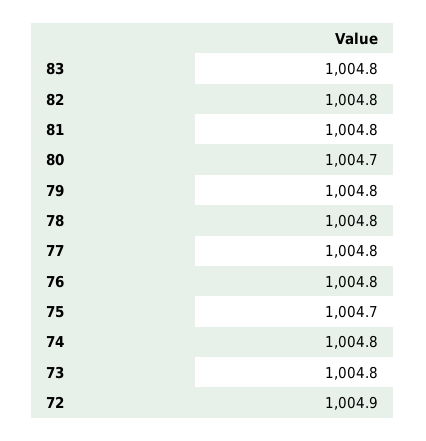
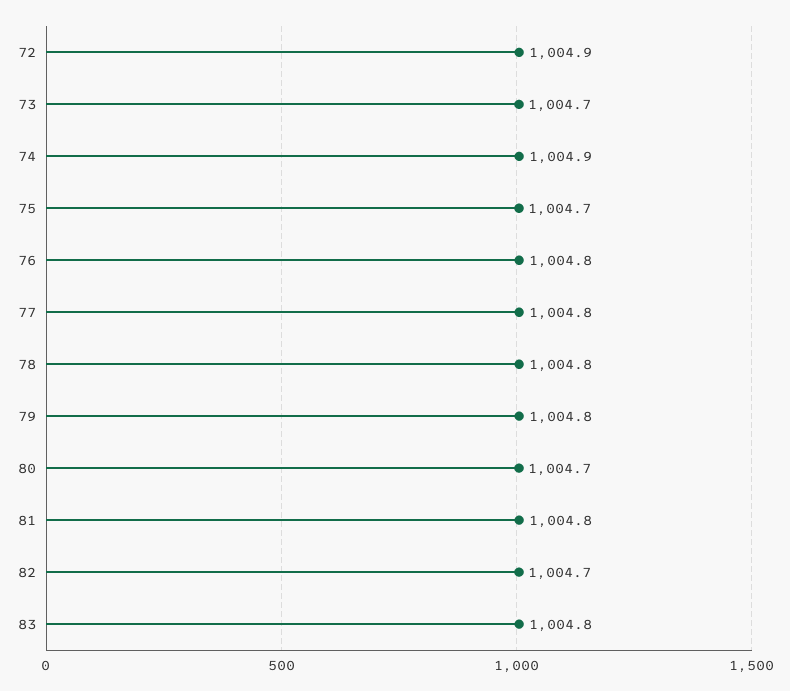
82: 1004.8 -> 1004.7
74: 1004.8 -> 1004.9
73: 1004.8 -> 1004.7

